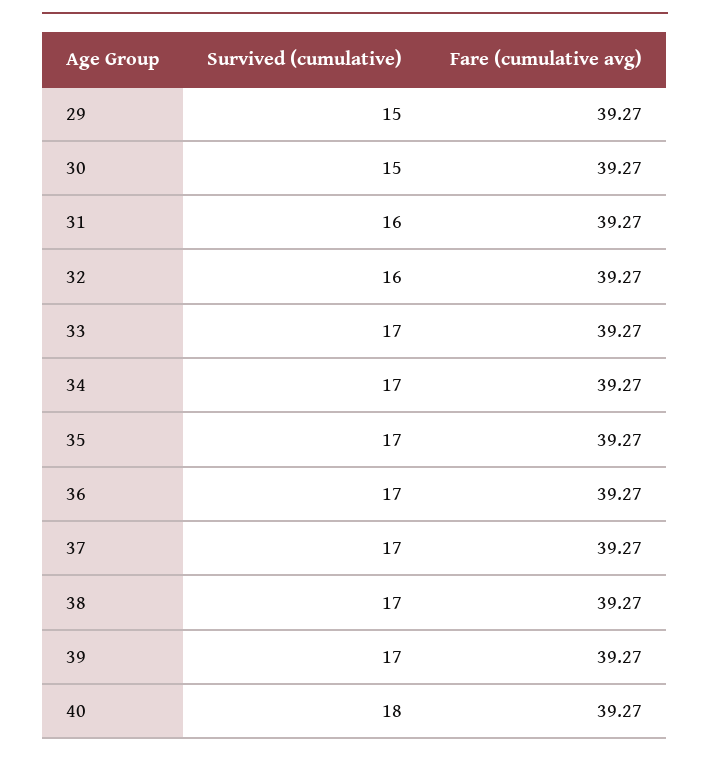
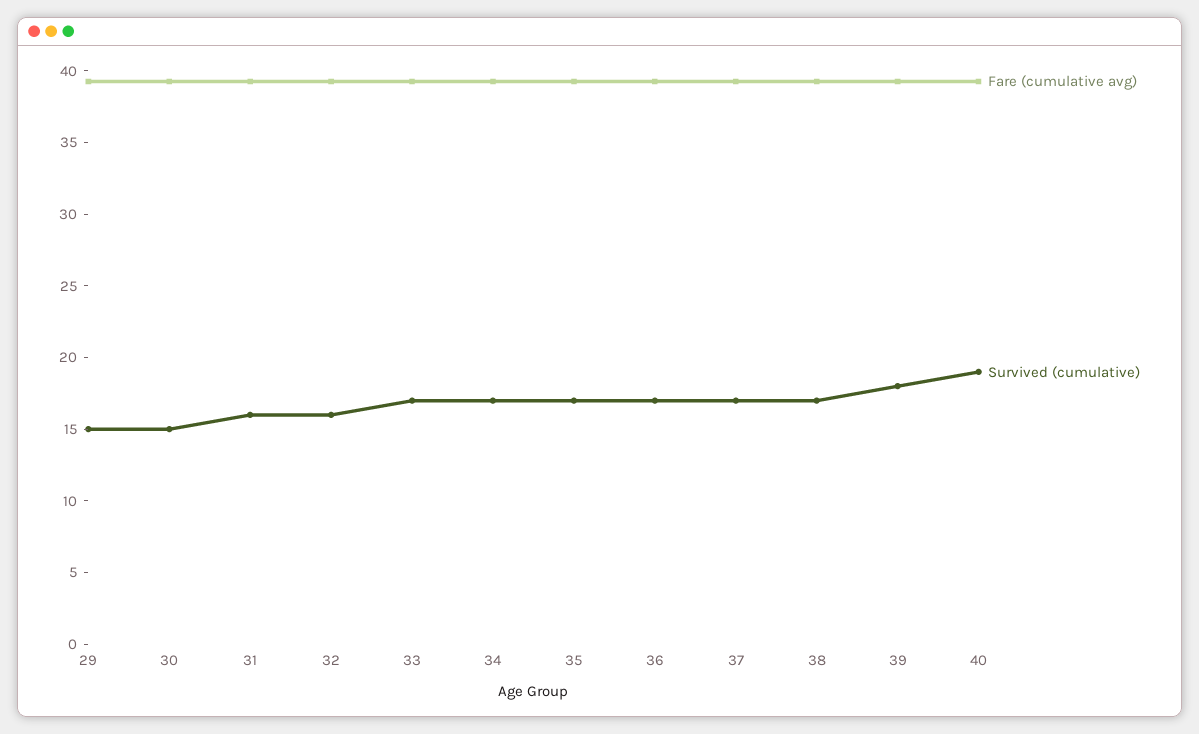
Survived (cumulative), 39: 17 -> 18
Survived (cumulative), 40: 18 -> 19

